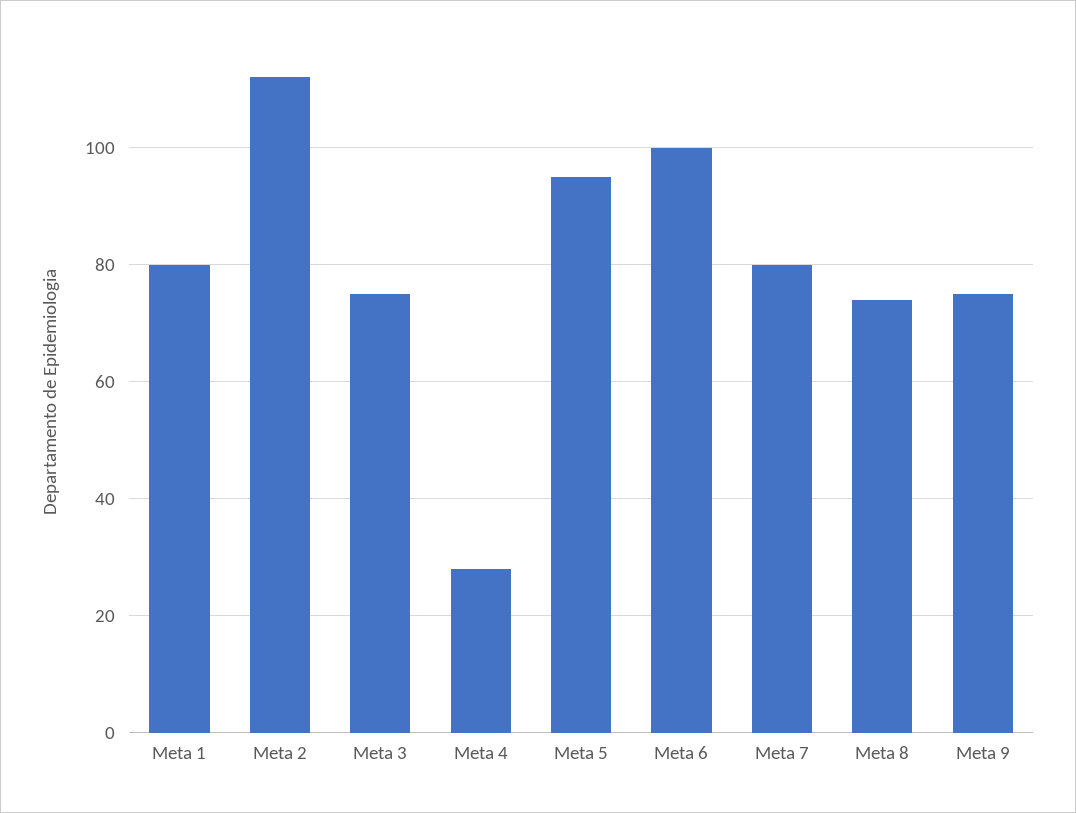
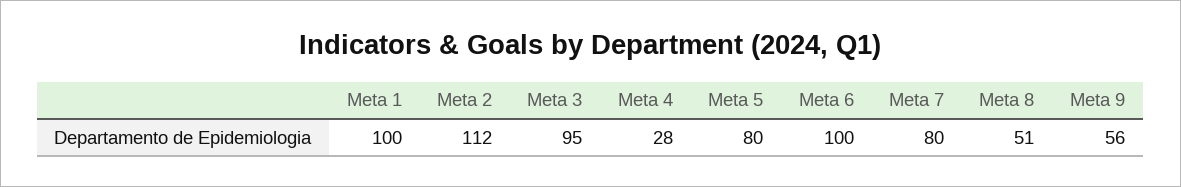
Meta 1: 80 -> 100
Meta 3: 75 -> 95
Meta 5: 95 -> 80
Meta 8: 75 -> 51
Meta 9: 75 -> 56

